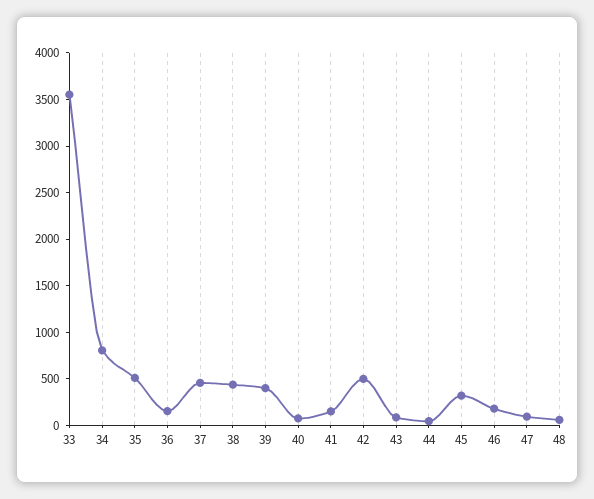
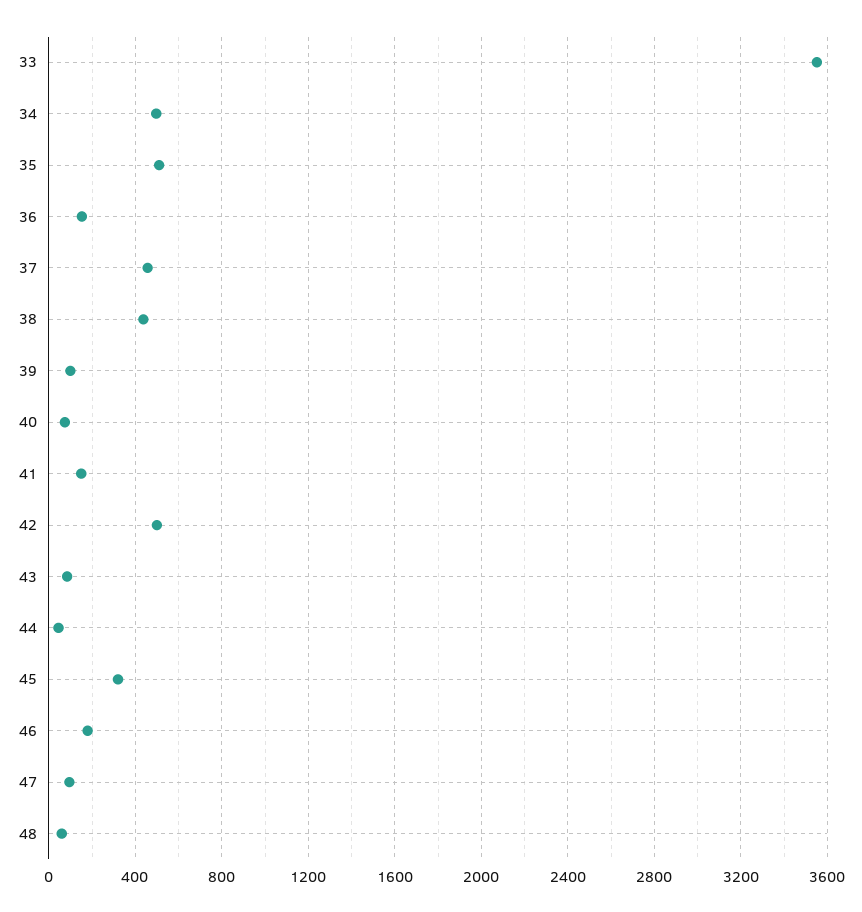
34: 800 -> 500
39: 400 -> 100

